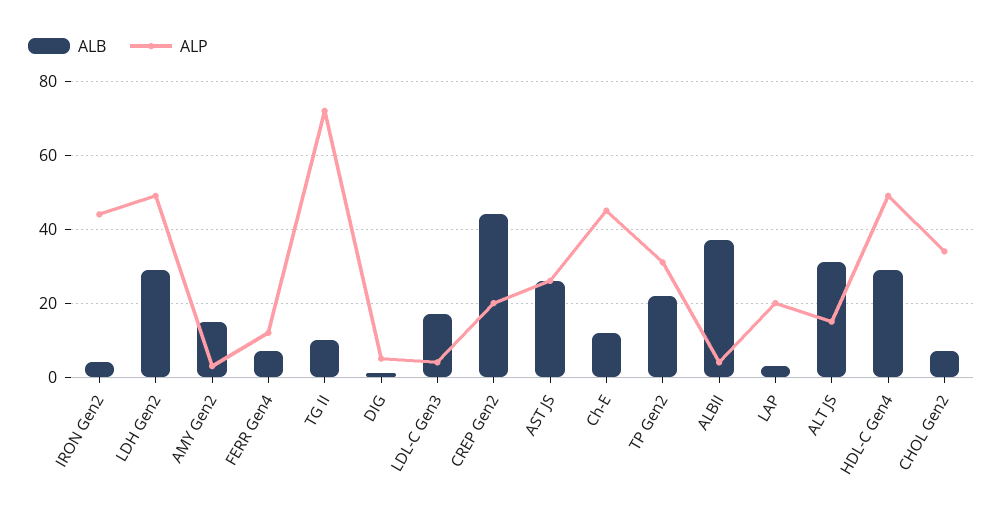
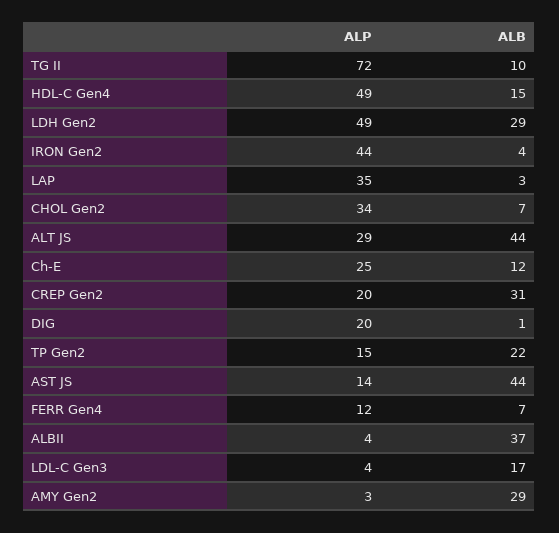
ALB, AMY Gen2: 15 -> 29
ALP, DIG: 5 -> 20
ALB, CREP Gen2: 45 -> 31
ALB, AST JS: 25 -> 44
ALP, AST JS: 25 -> 14
ALP, Ch-E: 45 -> 25
ALP, TP Gen2: 30 -> 15
ALP, LAP: 20 -> 35
ALB, ALT JS: 30 -> 44
ALP, ALT JS: 15 -> 29
ALB, HDL-C Gen4: 30 -> 15

